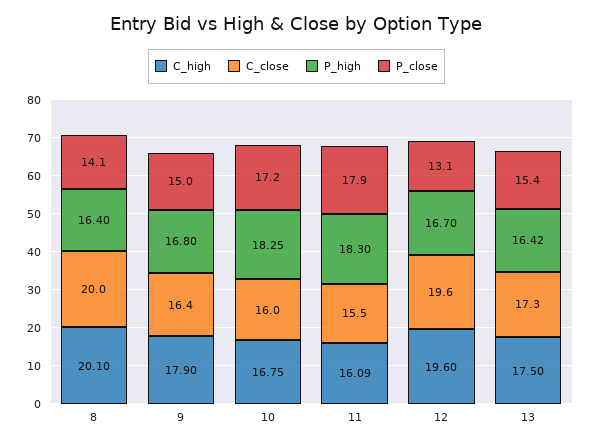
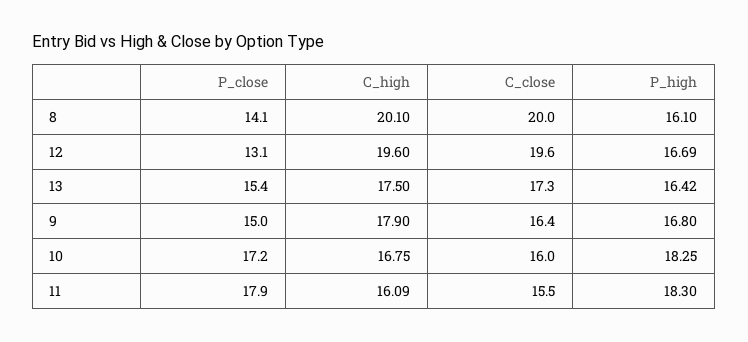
P_high, 8: 16.4 -> 16.1
P_high, 12: 16.7 -> 16.69

